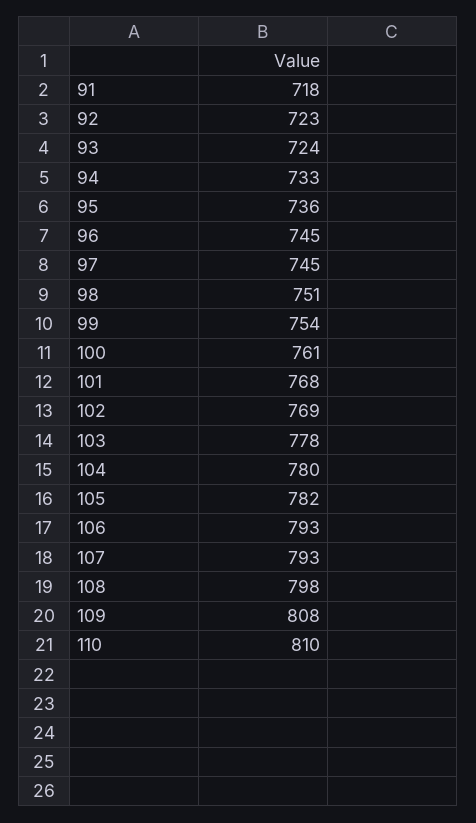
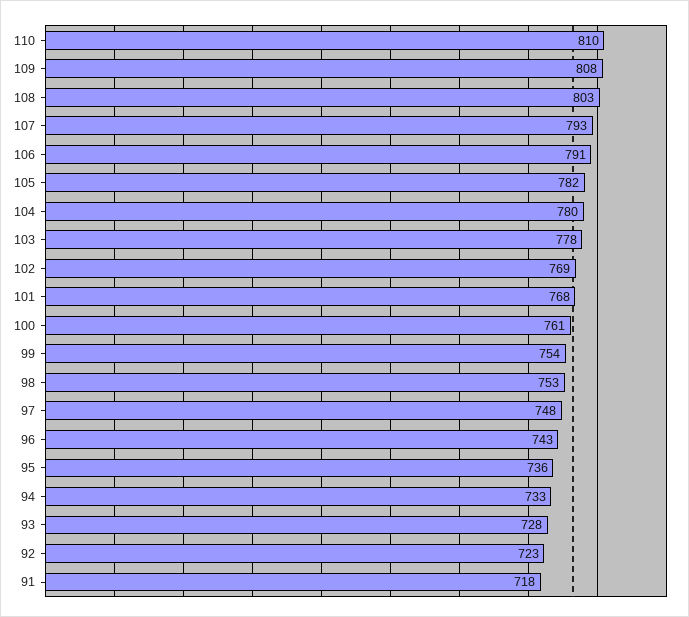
93: 724 -> 728
96: 745 -> 743
97: 745 -> 748
98: 751 -> 753
106: 793 -> 791
108: 798 -> 803

